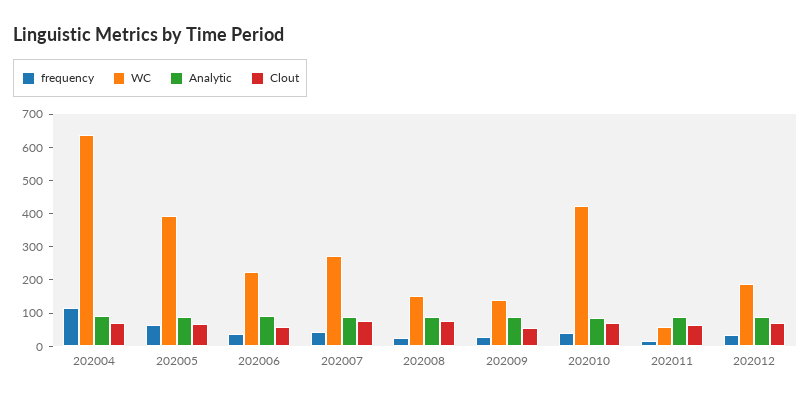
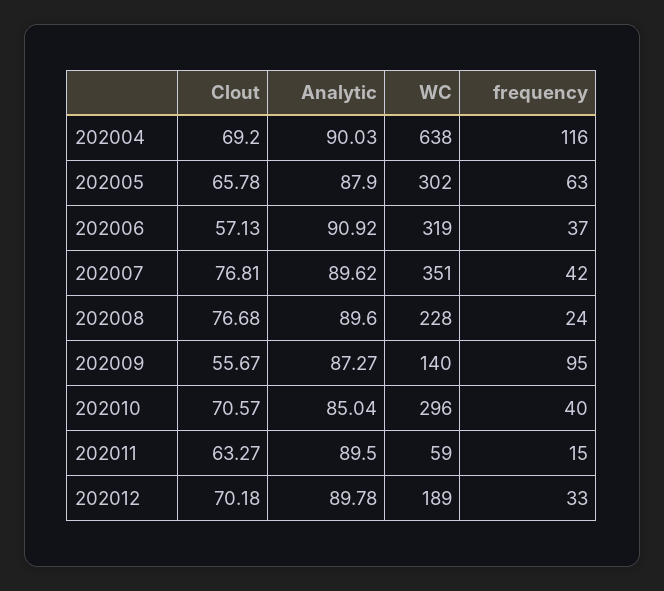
WC, 202005: 400 -> 302
WC, 202006: 225 -> 319
WC, 202007: 275 -> 351
WC, 202008: 150 -> 228
frequency, 202009: 25 -> 95
WC, 202010: 425 -> 296

